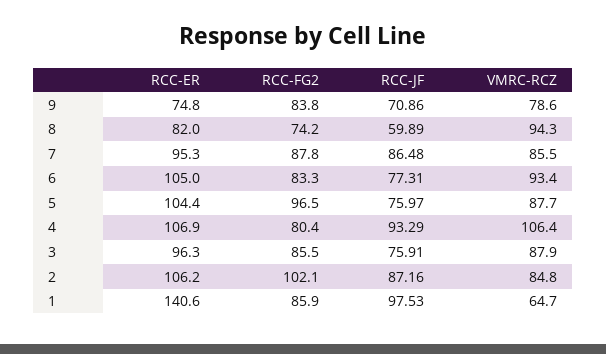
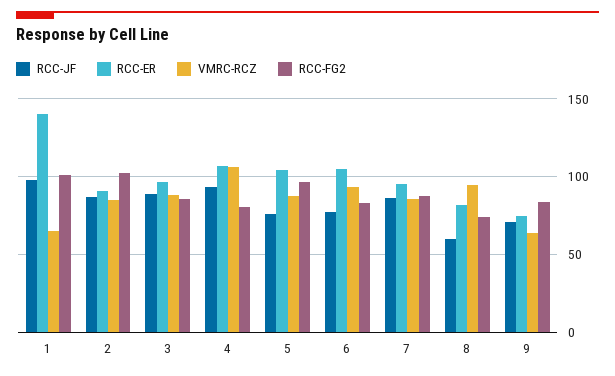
VMRC-RCZ, 9: 78.6 -> 65
RCC-JF, 3: 75.91 -> 90
RCC-ER, 2: 106.2 -> 90
RCC-FG2, 1: 85.9 -> 100

